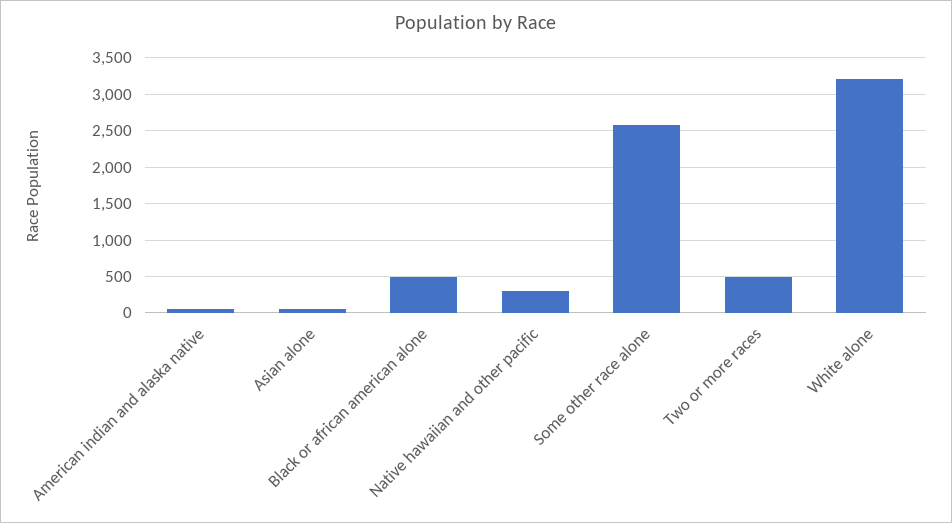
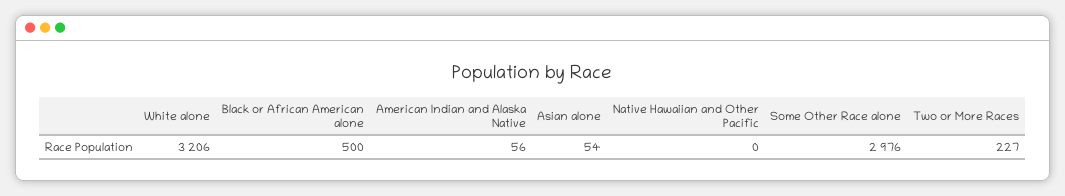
Native hawaiian and other pacific: 300 -> 0
Some other race alone: 2600 -> 2976
Two or more races: 500 -> 227

